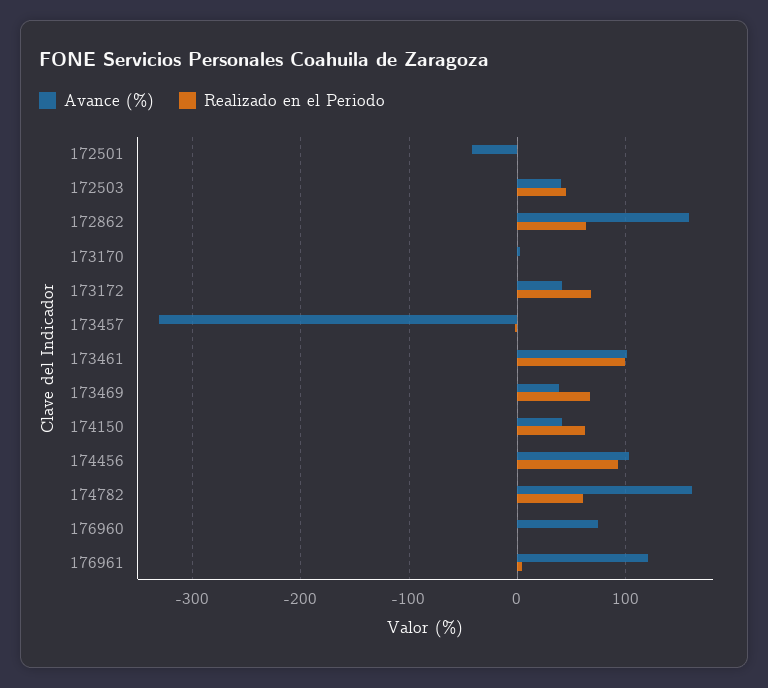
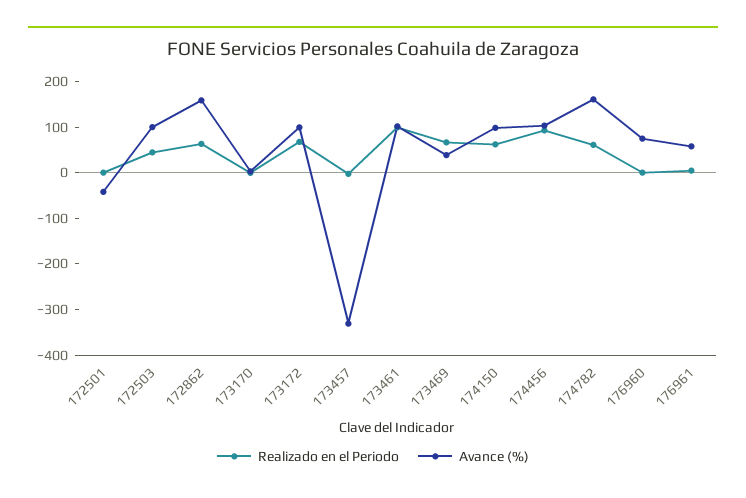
Avance (%), 172503: 40 -> 100
Avance (%), 173172: 40 -> 100
Avance (%), 174150: 40 -> 100
Avance (%), 176961: 120 -> 60

